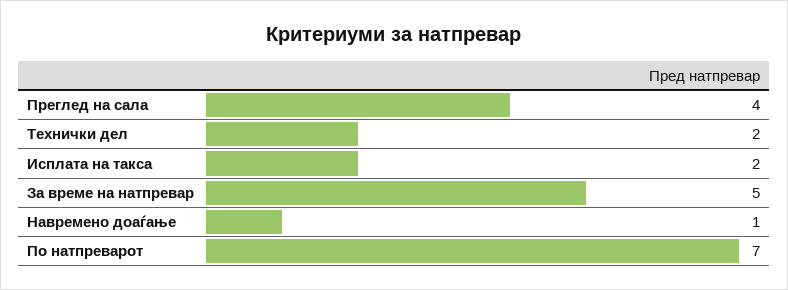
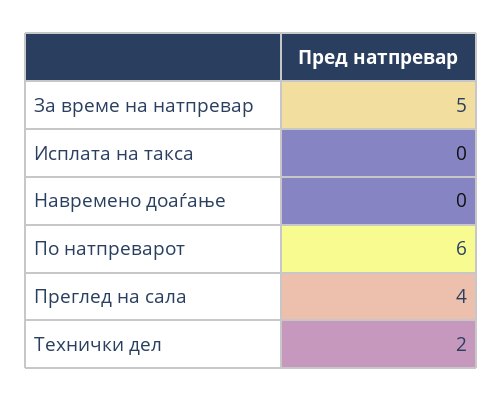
Исплата на такса: 2 -> 0
Навремено доаѓање: 1 -> 0
По натпреварот: 7 -> 6

